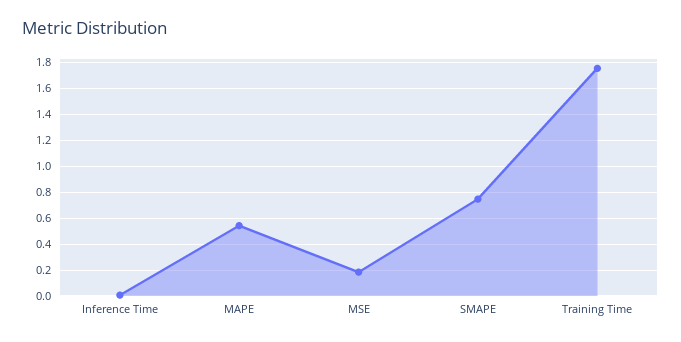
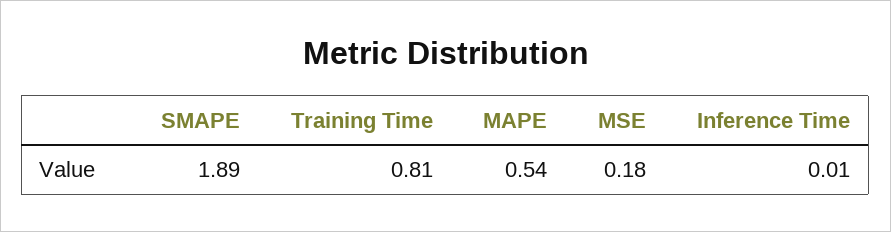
SMAPE: 0.75 -> 1.89
Training Time: 1.75 -> 0.81

